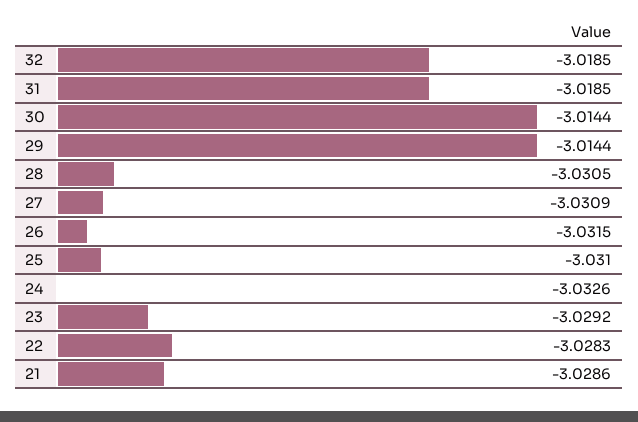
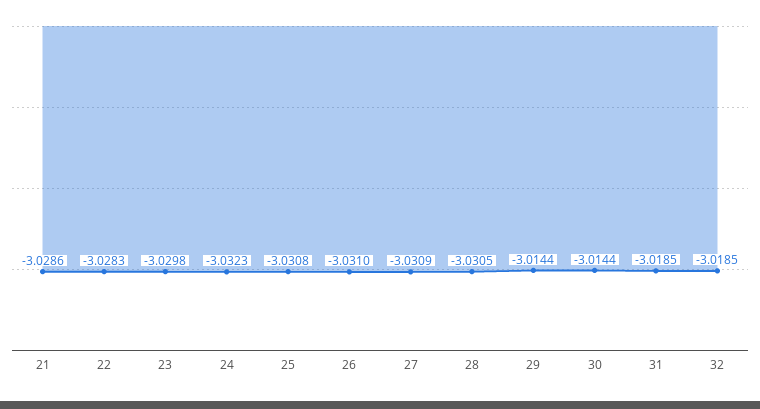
26: -3.0315 -> -3.031
25: -3.031 -> -3.0308
24: -3.0326 -> -3.0323
23: -3.0292 -> -3.0298

